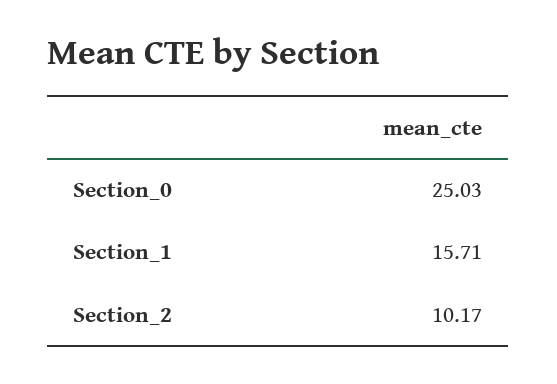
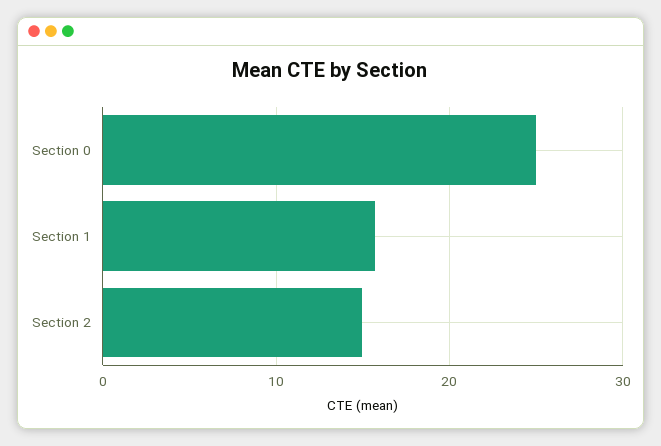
Section_2: 10.17 -> 15

